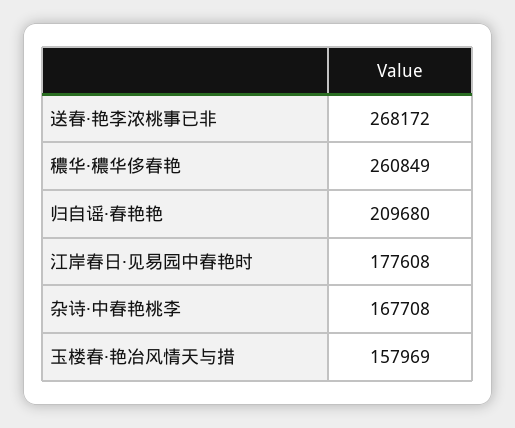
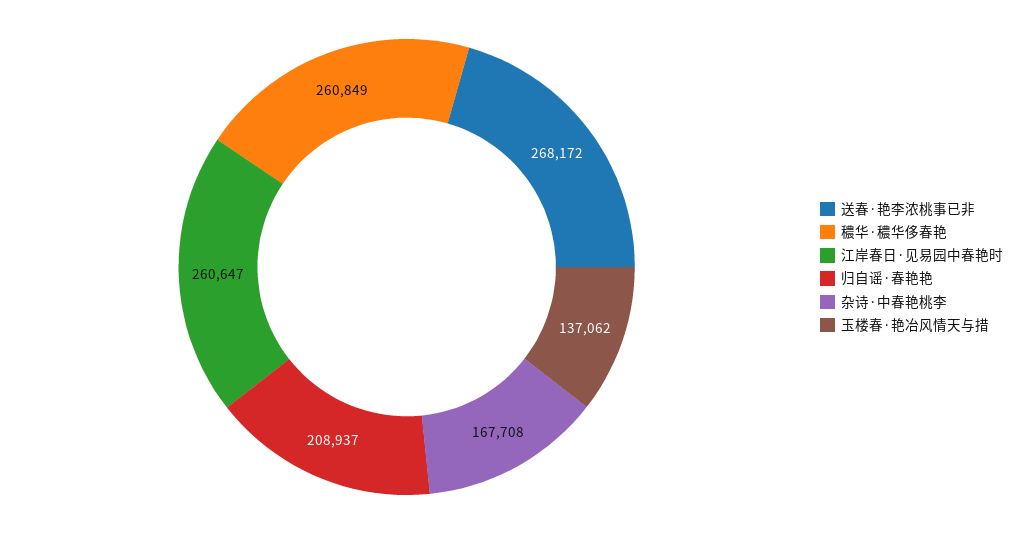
归自谣·春艳艳: 209680 -> 208937
江岸春日·见易园中春艳时: 177608 -> 260647
玉楼春·艳冶风情天与措: 157969 -> 137062

